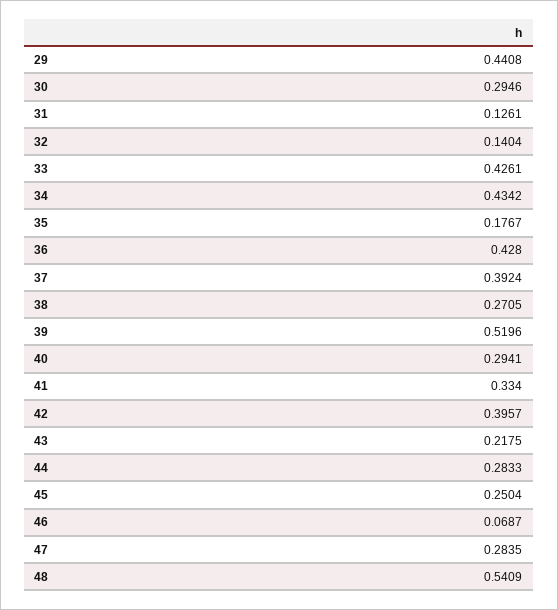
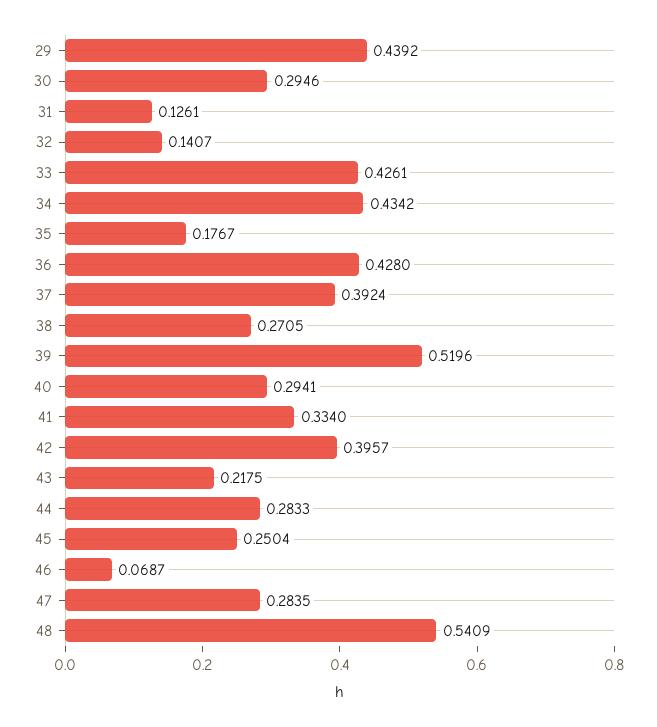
29: 0.4408 -> 0.4392
32: 0.1404 -> 0.1407

